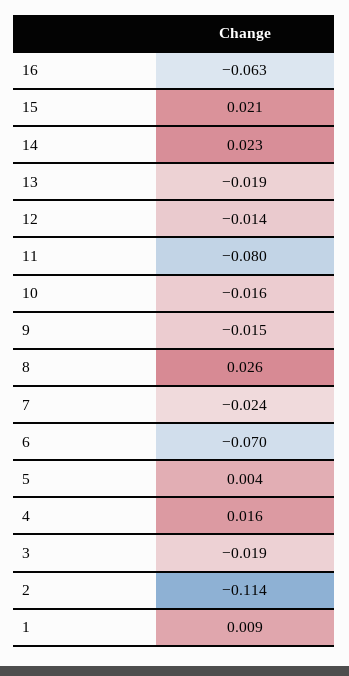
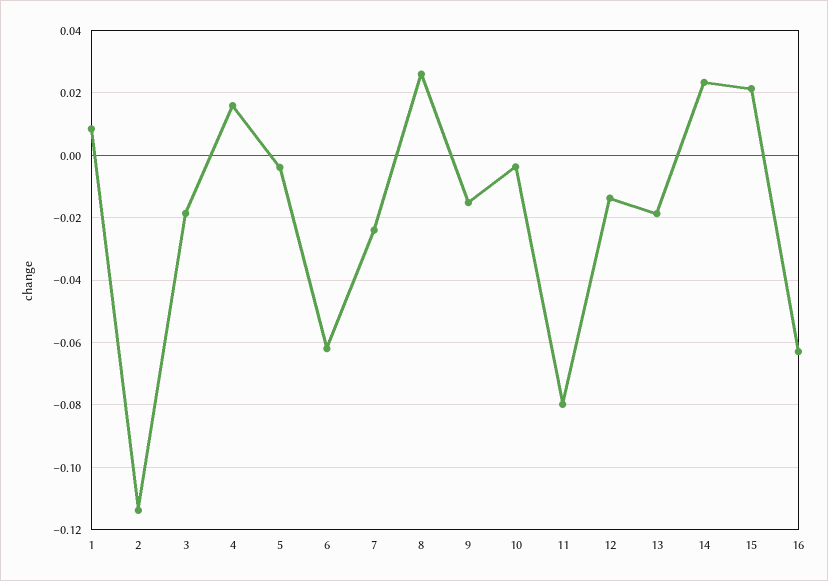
10: -0.016 -> -0.004
6: -0.07 -> -0.062
5: 0.004 -> -0.004

